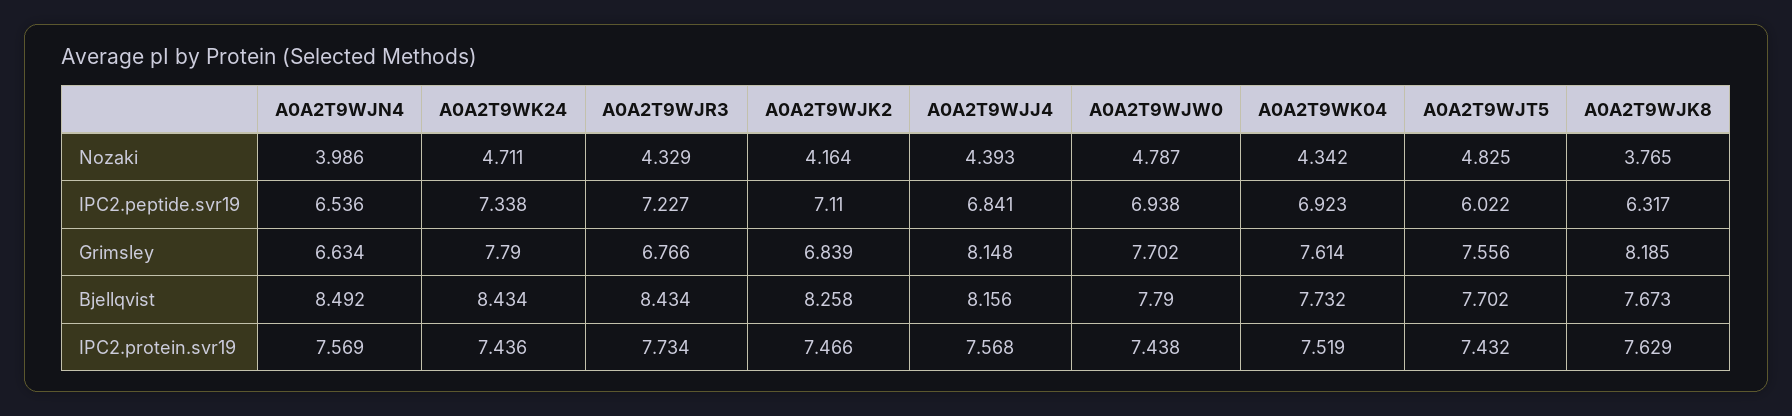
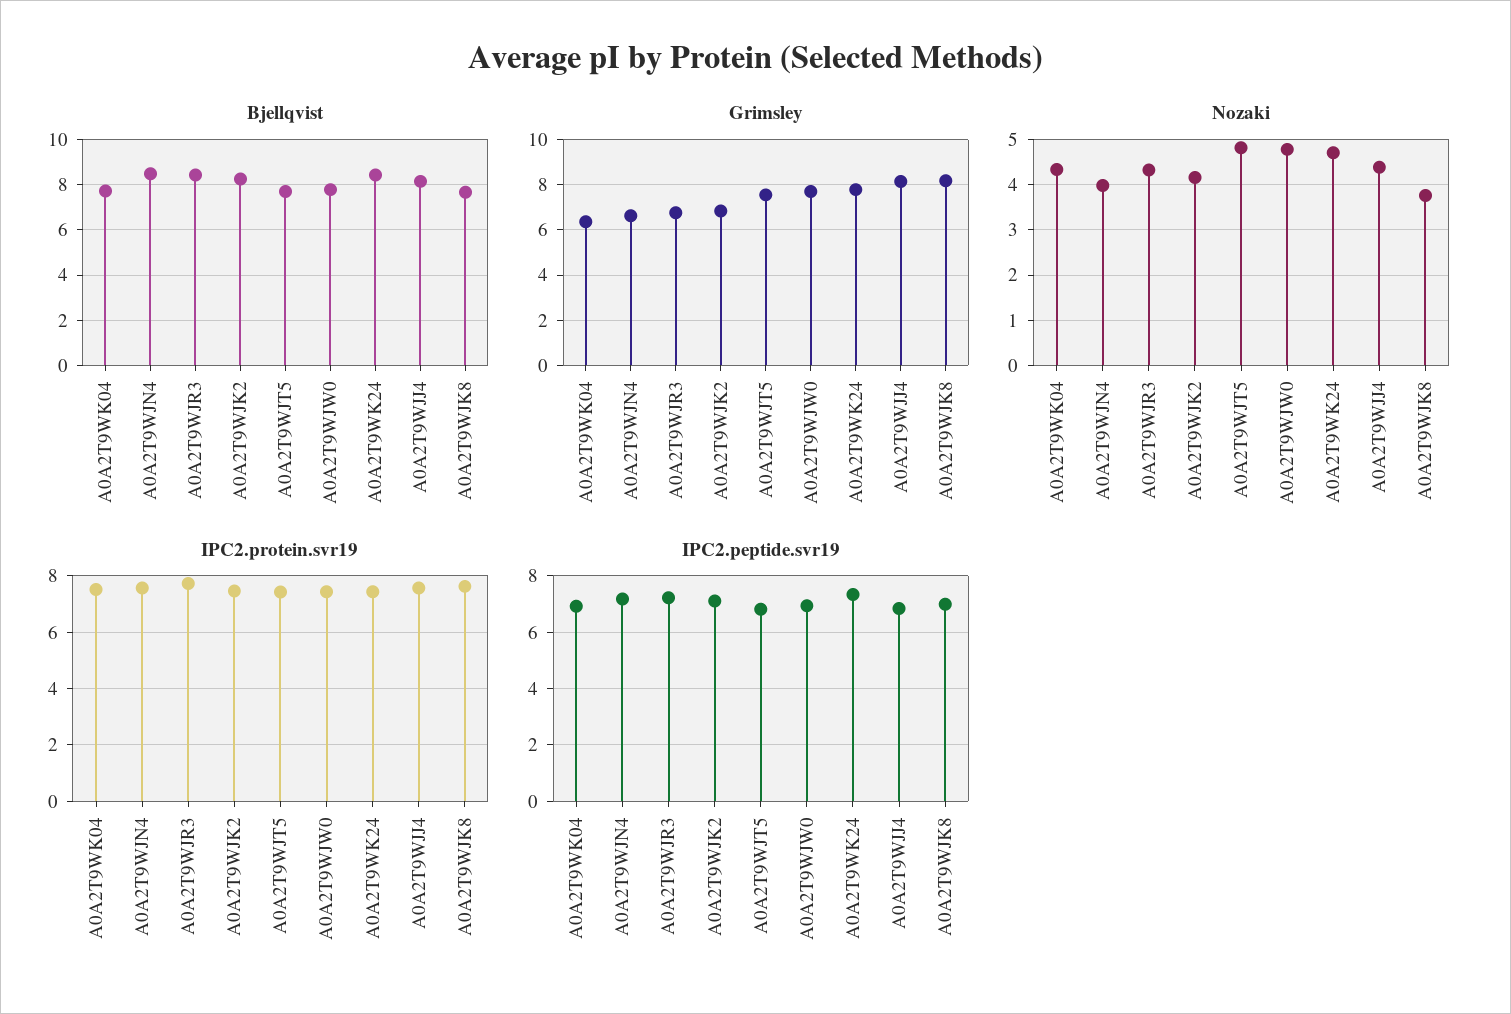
IPC2.peptide.svr19, A0A2T9WJN4: 6.536 -> 7.25
IPC2.peptide.svr19, A0A2T9WJT5: 6.022 -> 6.75
IPC2.peptide.svr19, A0A2T9WJK8: 6.317 -> 7
Grimsley, A0A2T9WK04: 7.614 -> 6.5

